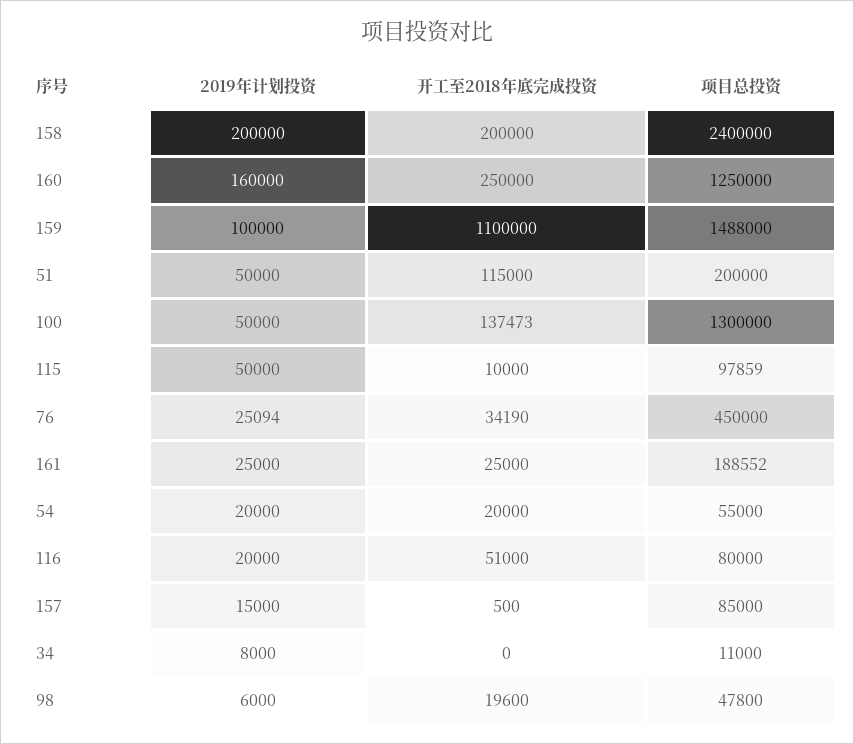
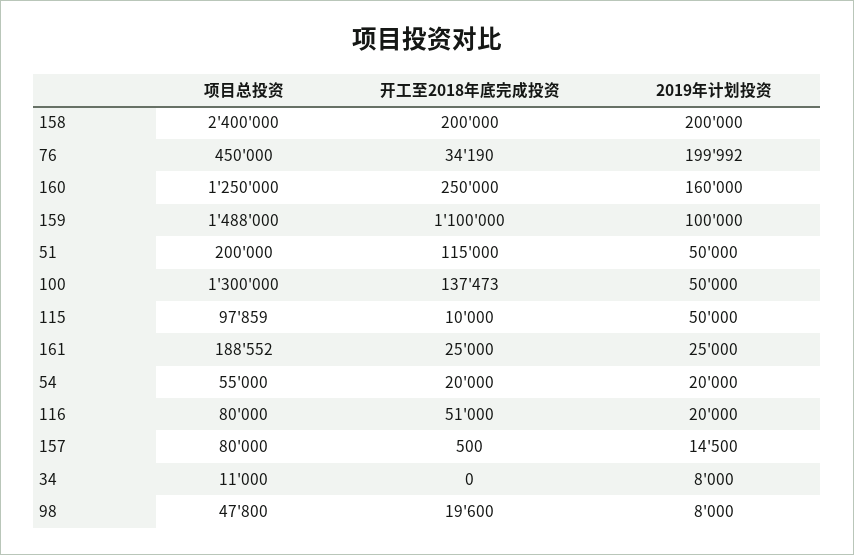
2019年计划投资, 76: 25094 -> 199992
2019年计划投资, 157: 15000 -> 14500
项目总投资, 157: 85000 -> 80000
2019年计划投资, 98: 6000 -> 8000

